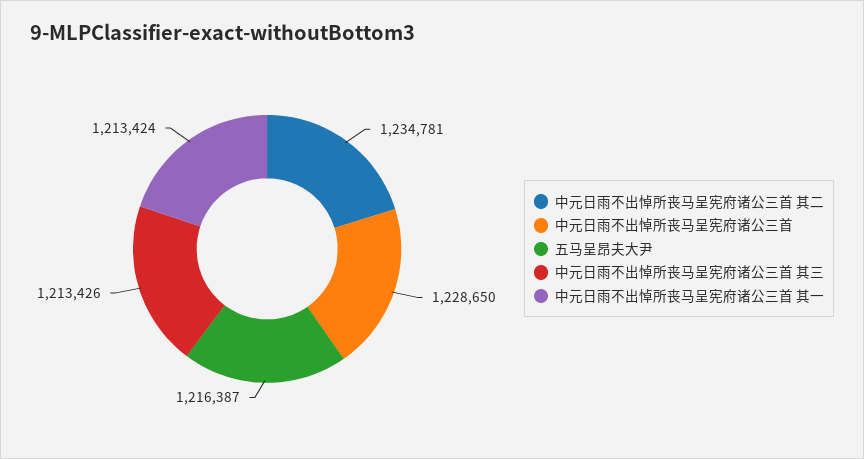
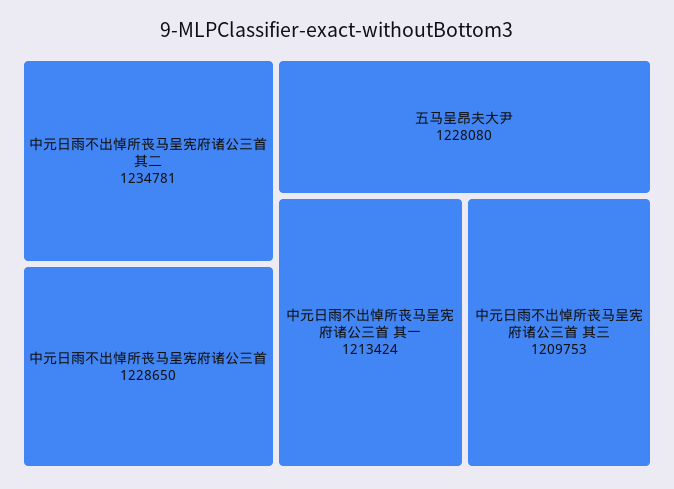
五马呈昂夫大尹: 1216387 -> 1228080
中元日雨不出悼所丧马呈宪府诸公三首 其三: 1213426 -> 1209753

